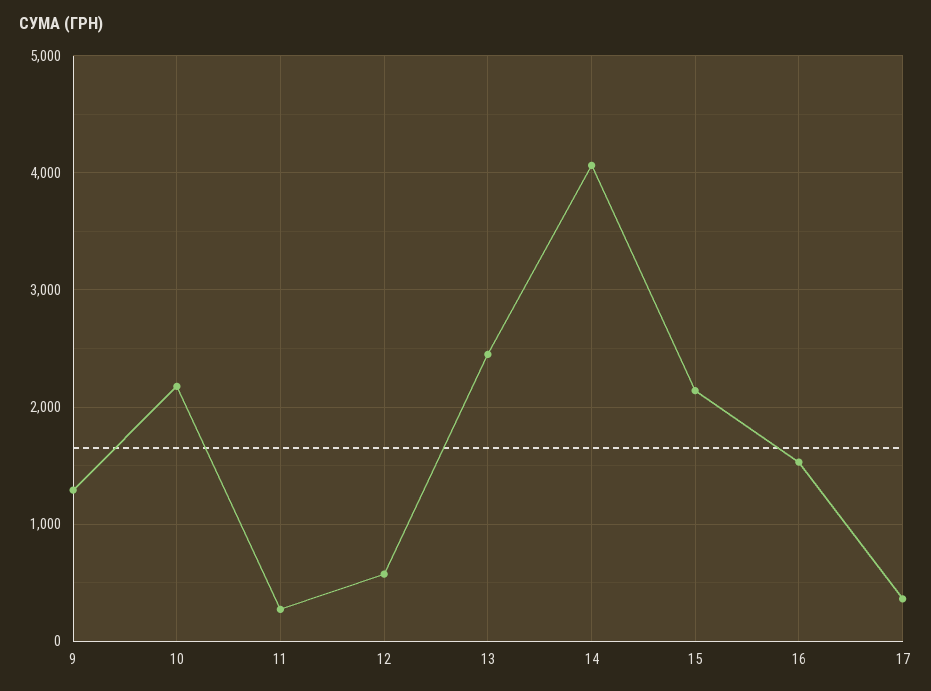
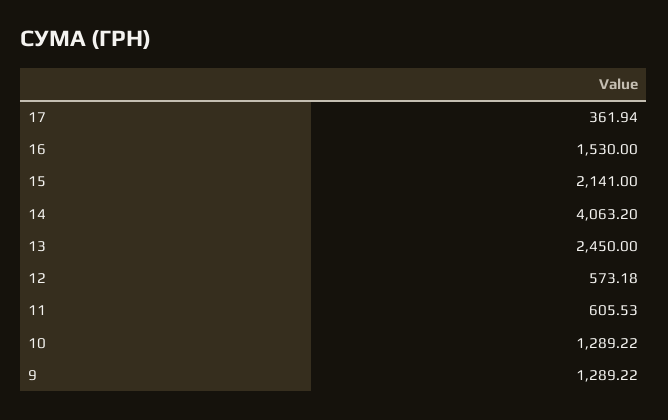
10: 2200 -> 1289.22
11: 300 -> 605.53

